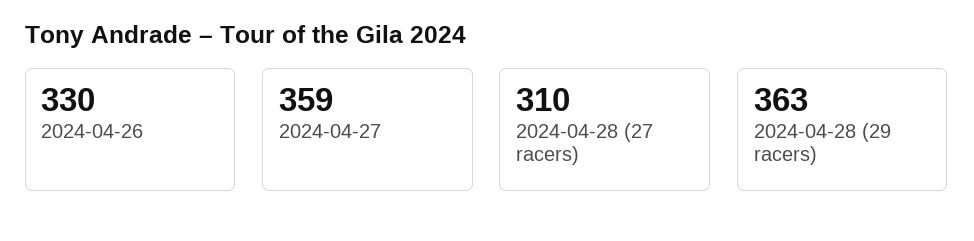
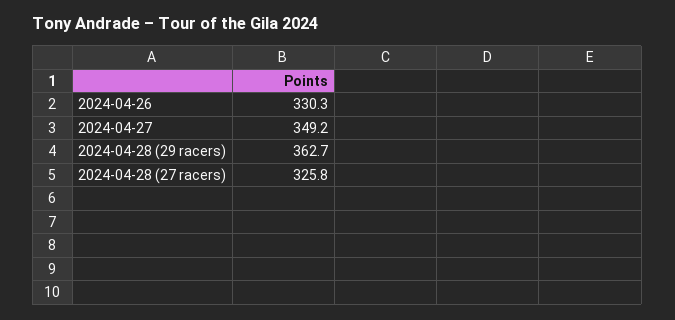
2024-04-27: 359 -> 349.2
2024-04-28 (27 racers): 310 -> 325.8

